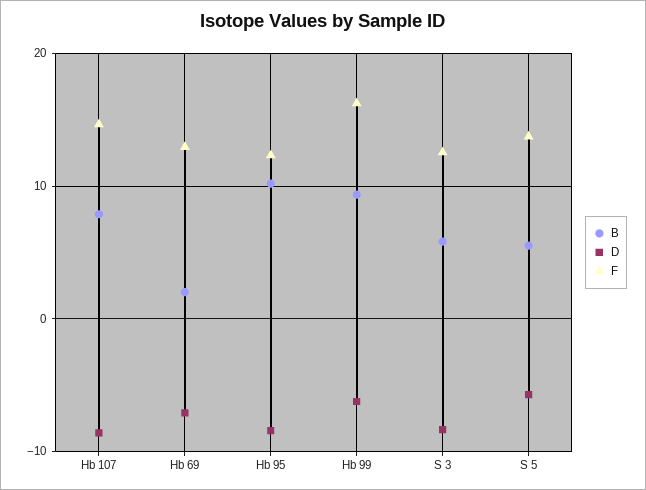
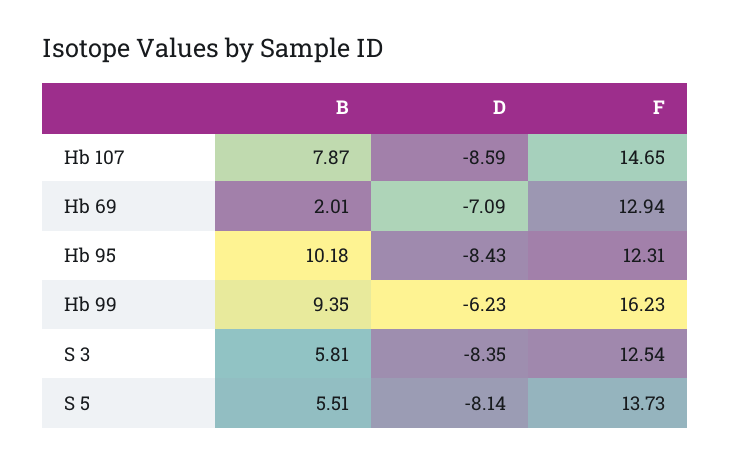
D, S 5: -6 -> -8.14

